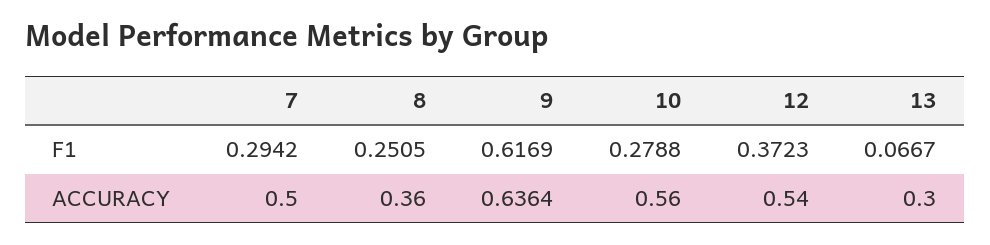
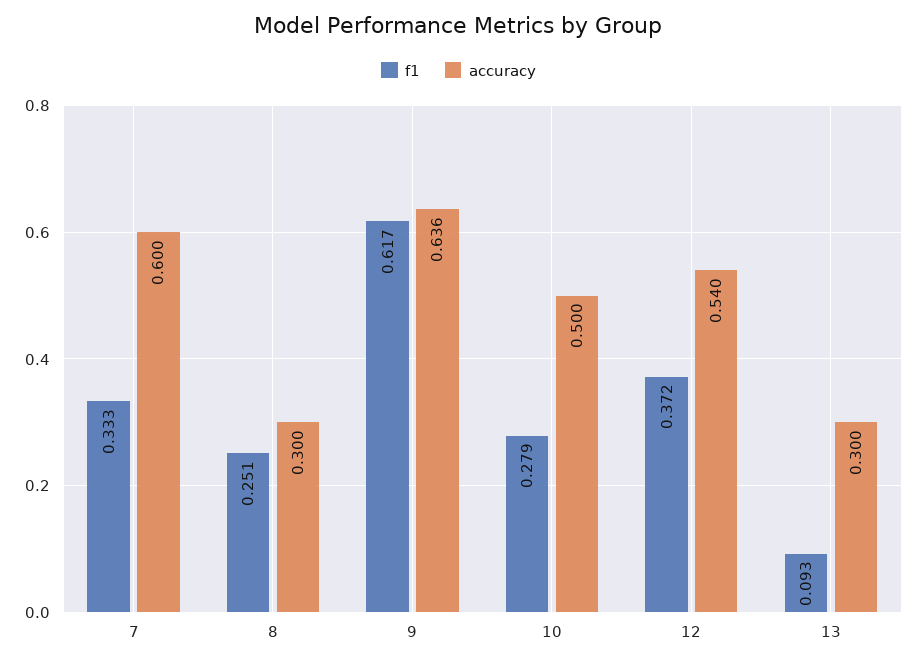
F1, 7: 0.2942 -> 0.333
F1, 13: 0.0667 -> 0.093
ACCURACY, 7: 0.5 -> 0.6
ACCURACY, 8: 0.36 -> 0.3
ACCURACY, 10: 0.56 -> 0.5

